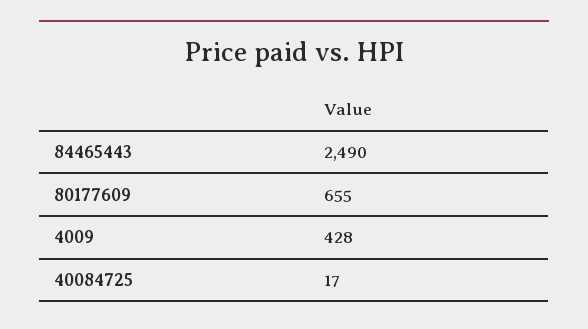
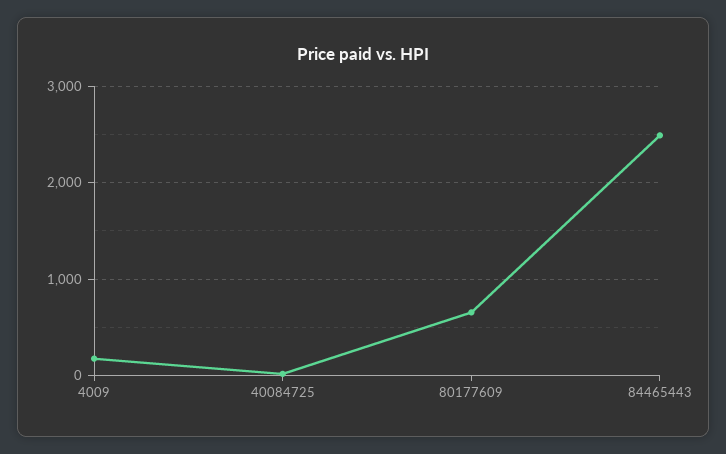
4009: 428 -> 200

